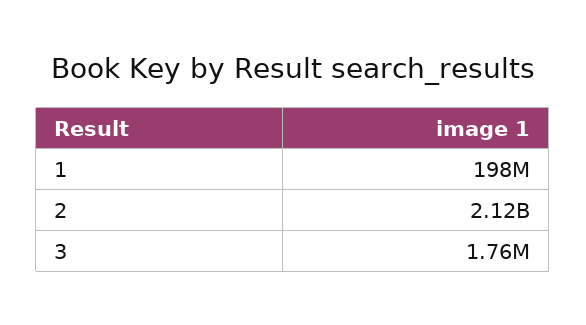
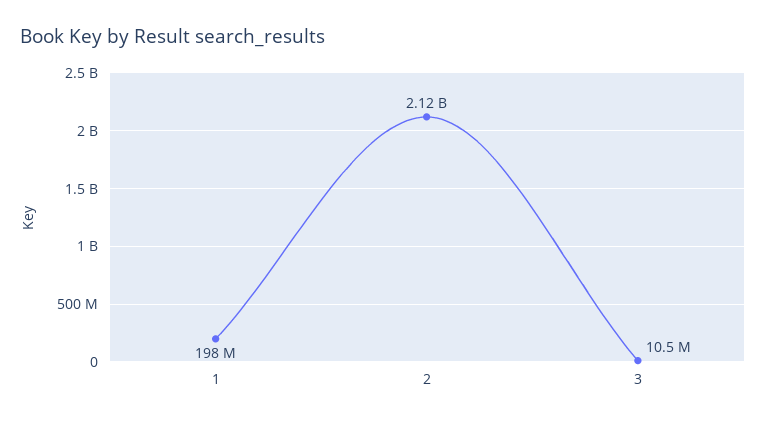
3: 1760000 -> 10500000

